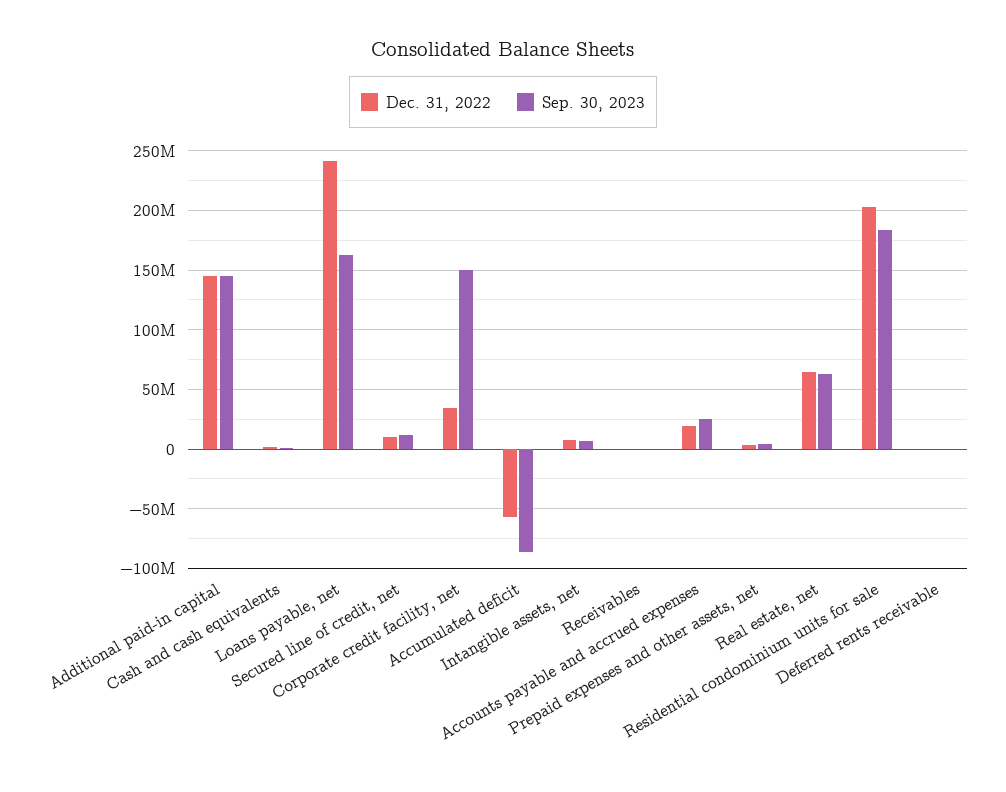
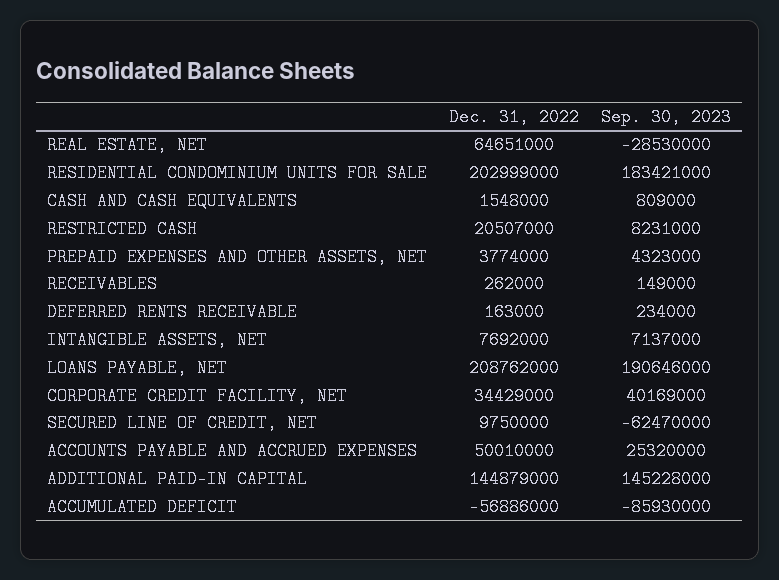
Dec. 31, 2022, Loans payable, net: 240000000 -> 208762000
Sep. 30, 2023, Loans payable, net: 160000000 -> 190646000
Sep. 30, 2023, Secured line of credit, net: 10000000 -> -62470000
Sep. 30, 2023, Corporate credit facility, net: 150000000 -> 40169000
Dec. 31, 2022, Accounts payable and accrued expenses: 20000000 -> 50010000
Sep. 30, 2023, Real estate, net: 60000000 -> -28530000
Dec. 31, 2022, RESTRICTED CASH: none -> 20507000
Sep. 30, 2023, RESTRICTED CASH: none -> 8231000

